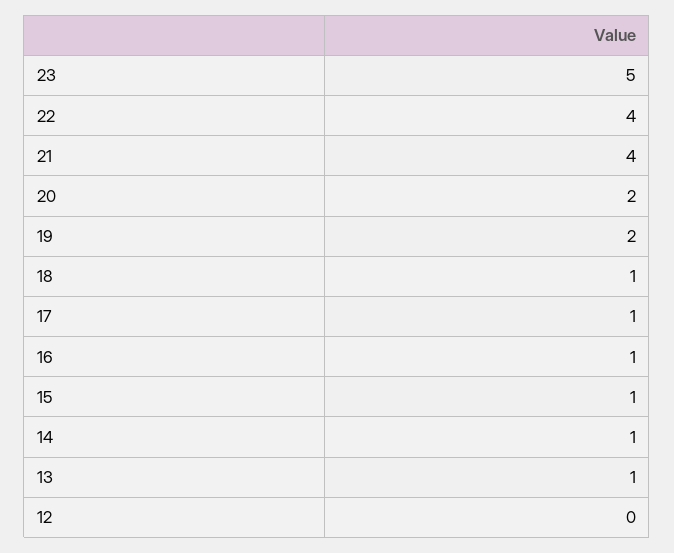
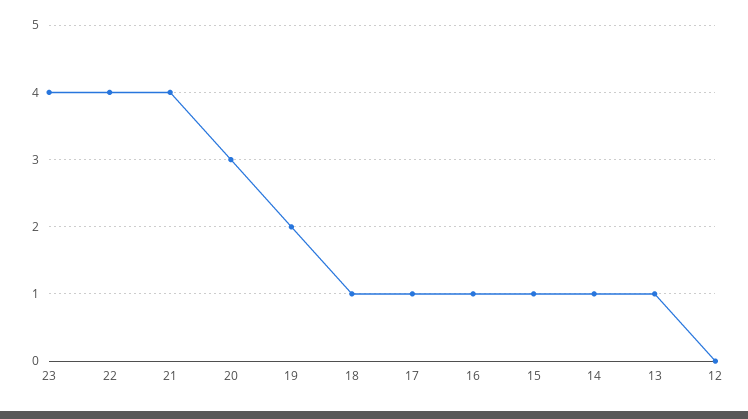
23: 5 -> 4
20: 2 -> 3

